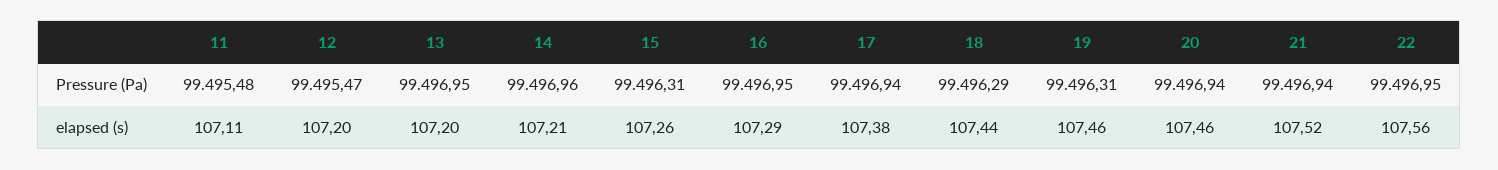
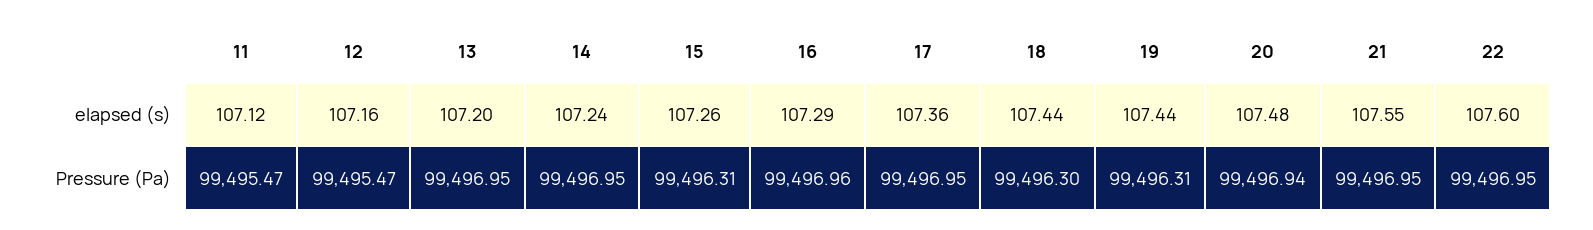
11, Pressure (Pa): 99495.48 -> 99495.47
14, Pressure (Pa): 99496.96 -> 99496.95
16, Pressure (Pa): 99496.95 -> 99496.96
17, Pressure (Pa): 99496.94 -> 99496.95
18, Pressure (Pa): 99496.29 -> 99496.3
21, Pressure (Pa): 99496.94 -> 99496.95
11, elapsed (s): 107.11 -> 107.12
12, elapsed (s): 107.2 -> 107.16
14, elapsed (s): 107.21 -> 107.24
17, elapsed (s): 107.38 -> 107.36
19, elapsed (s): 107.46 -> 107.44
20, elapsed (s): 107.46 -> 107.48
21, elapsed (s): 107.52 -> 107.55
22, elapsed (s): 107.56 -> 107.6

